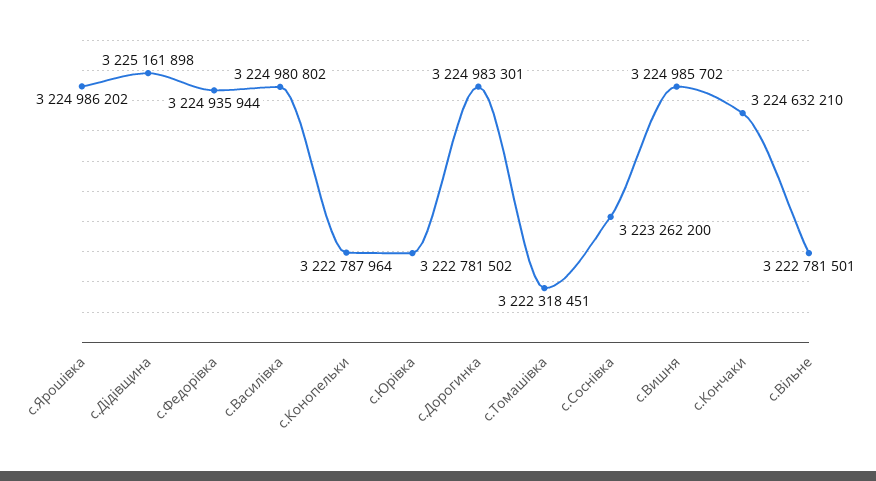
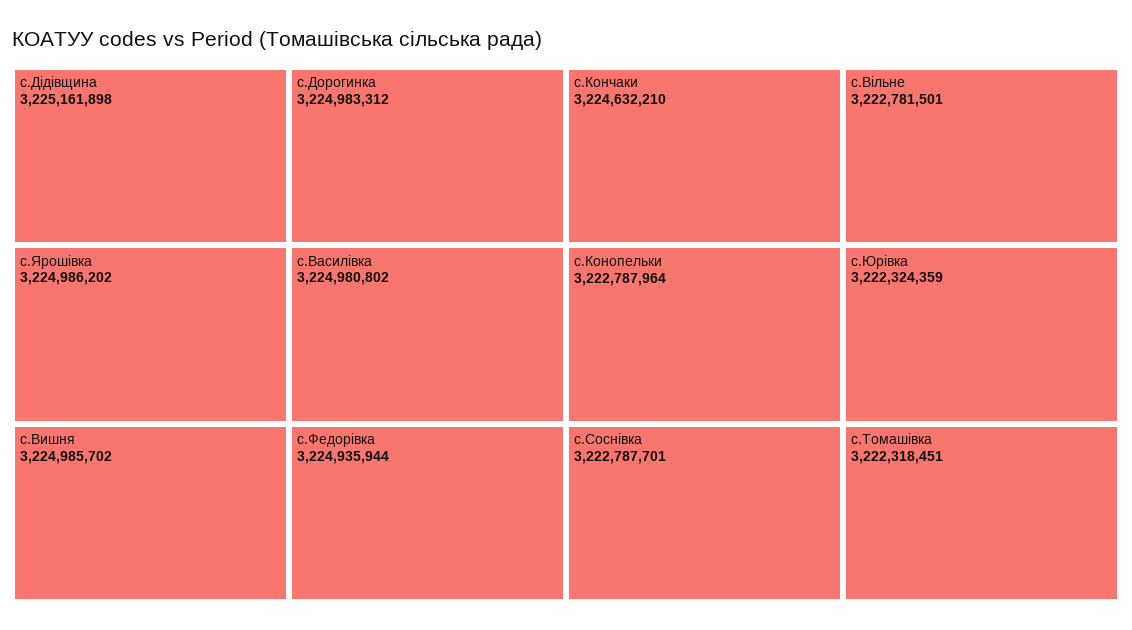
с.Юрівка: 3222781502 -> 3222324359
с.Дорогинка: 3224983301 -> 3224983312
с.Соснівка: 3223262200 -> 3222787701

